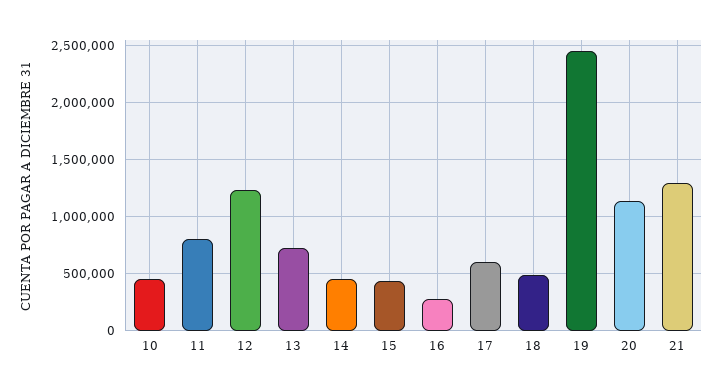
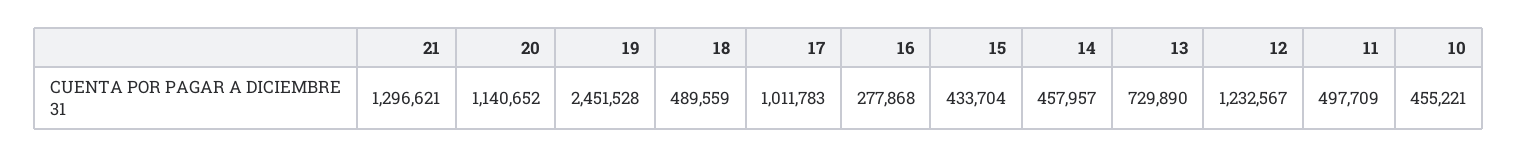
11: 800000 -> 497709
17: 600000 -> 1011783

